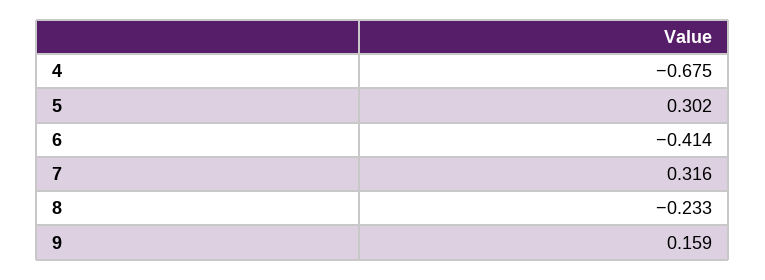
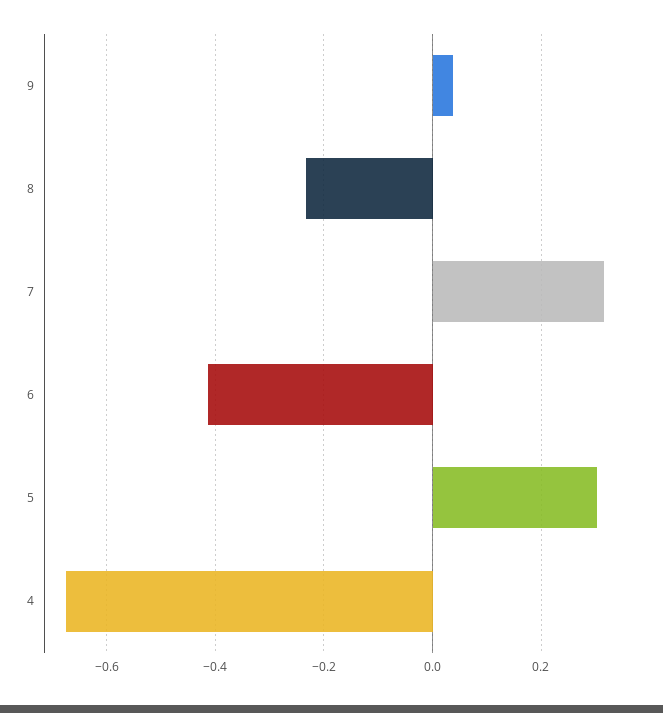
9: 0.159 -> 0.04

